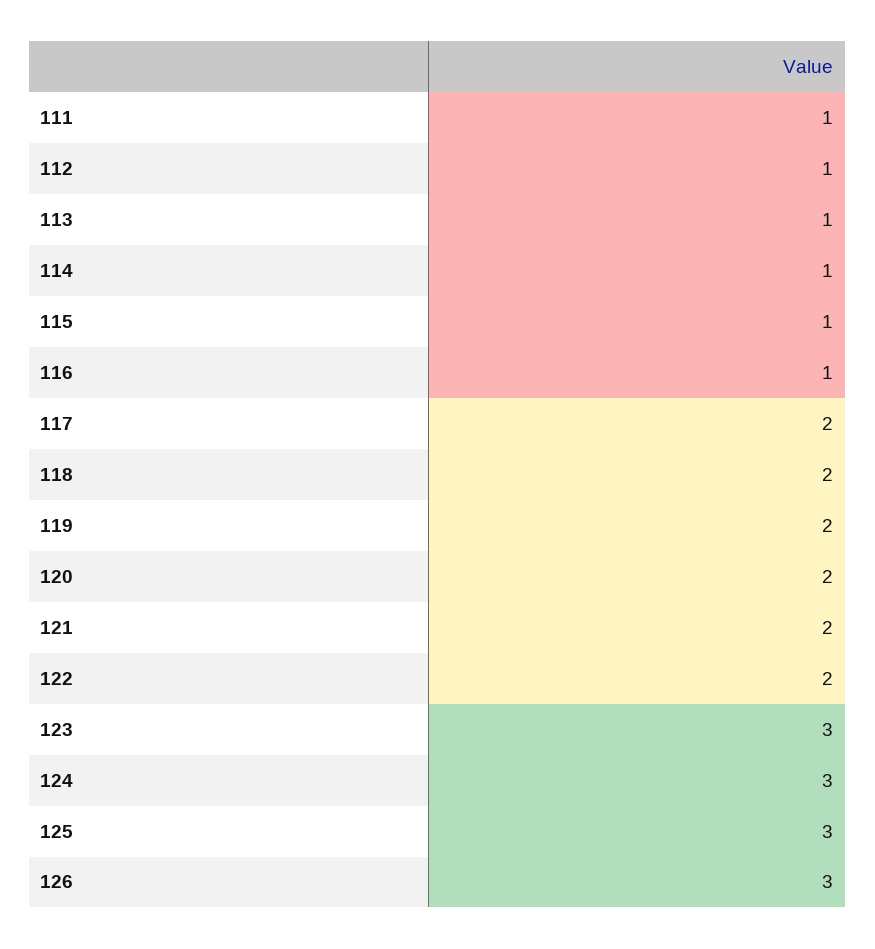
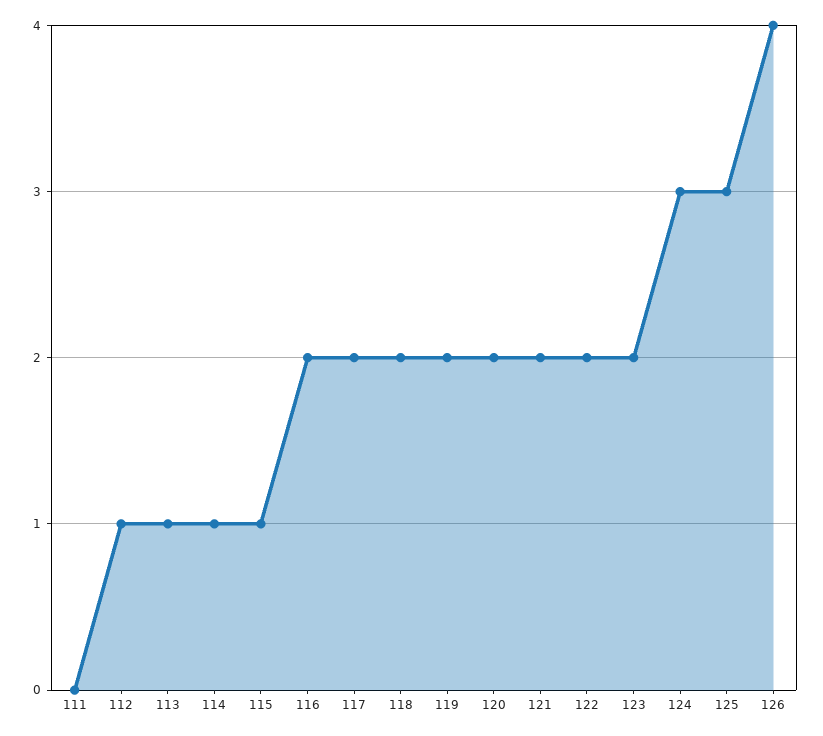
111: 1 -> 0
116: 1 -> 2
123: 3 -> 2
126: 3 -> 4

